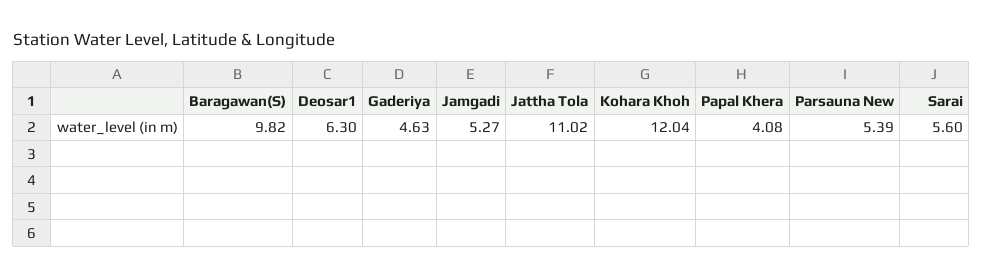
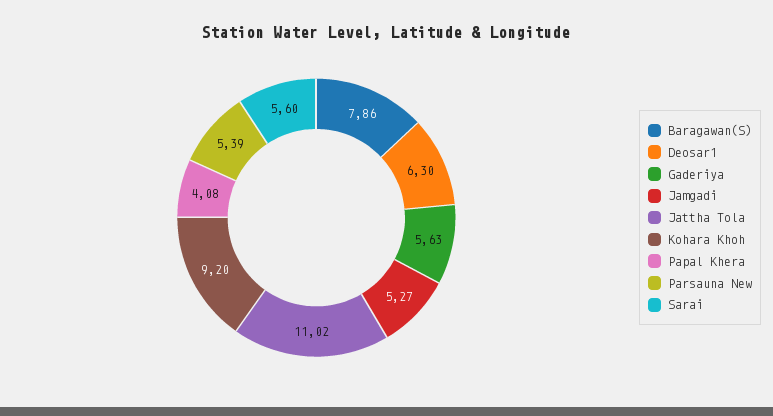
Baragawan(S): 9.82 -> 7.86
Gaderiya: 4.63 -> 5.63
Kohara Khoh: 12.04 -> 9.2

